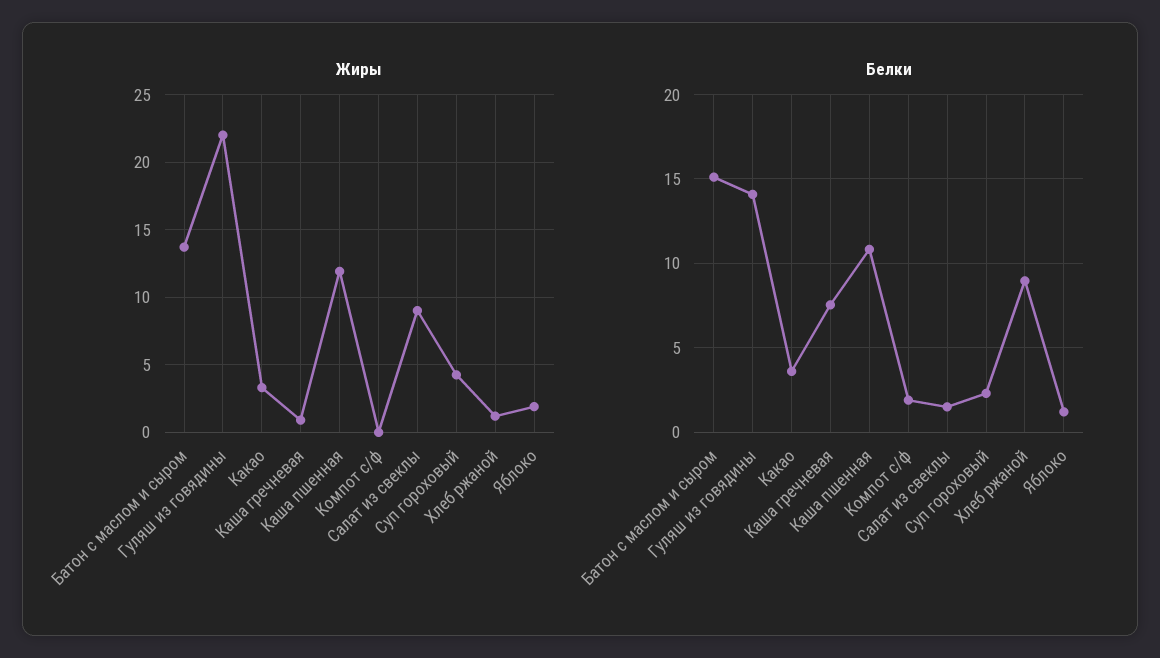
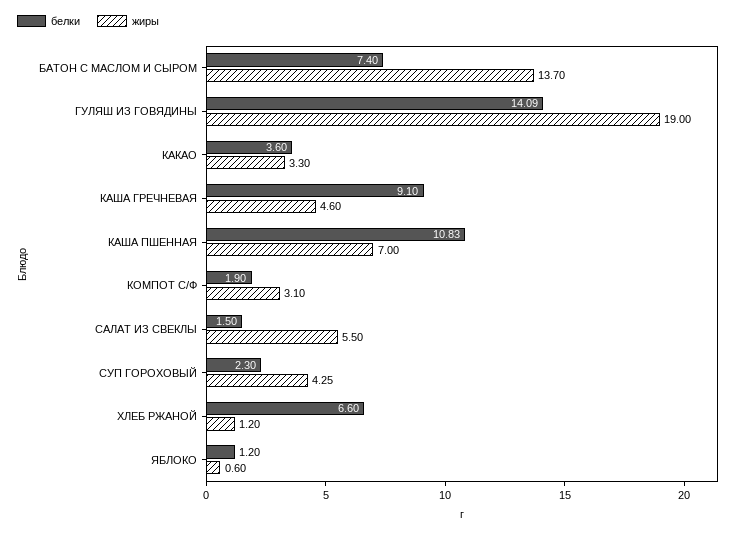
Жиры, Гуляш из говядины: 22 -> 19
Жиры, Каша гречневая: 1 -> 4.6
Жиры, Каша пшенная: 12 -> 7
Жиры, Компот с/ф: 0 -> 3.1
Жиры, Салат из свеклы: 9 -> 5.5
Жиры, Яблоко: 2 -> 0.6
Белки, Батон с маслом и сыром: 15 -> 7.4
Белки, Каша гречневая: 7.5 -> 9.1
Белки, Хлеб ржаной: 9 -> 6.6

